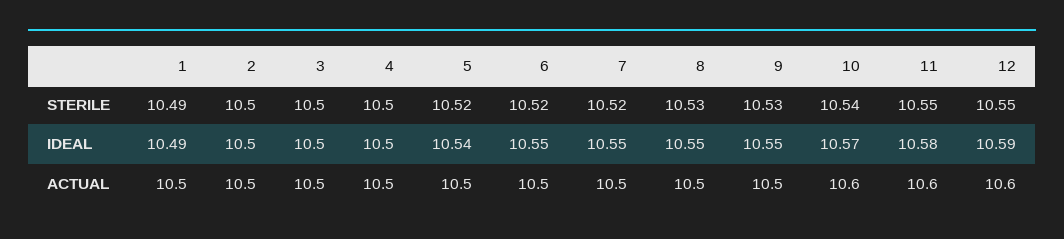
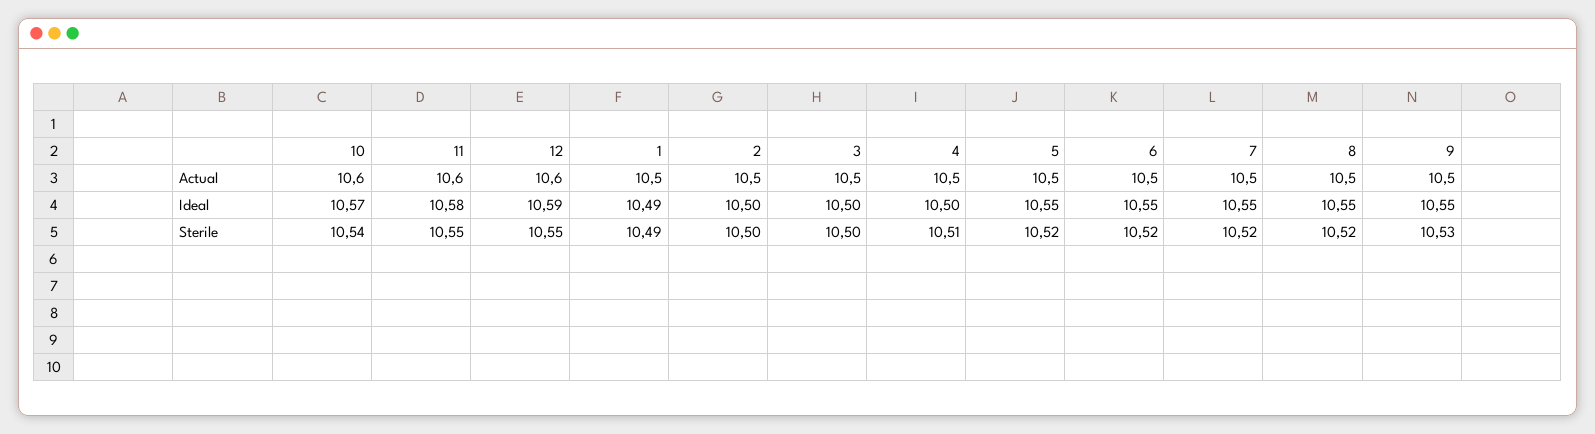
4, STERILE: 10.5 -> 10.51
8, STERILE: 10.53 -> 10.52
5, IDEAL: 10.54 -> 10.55

